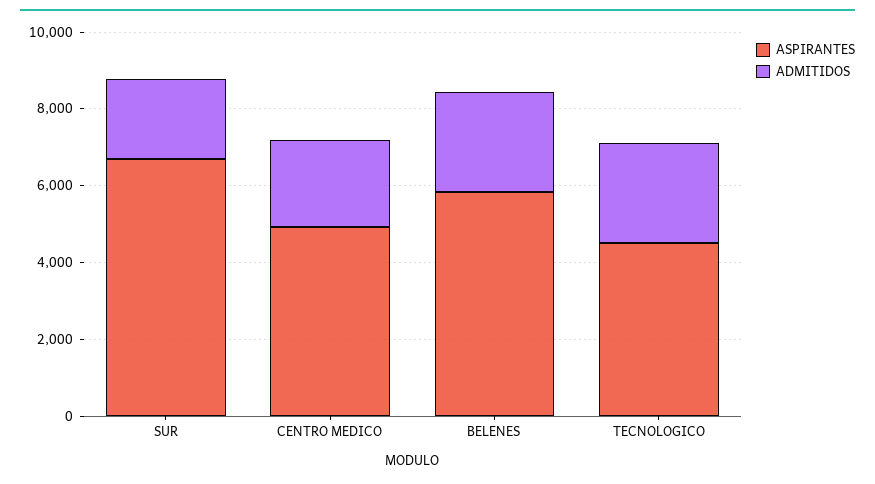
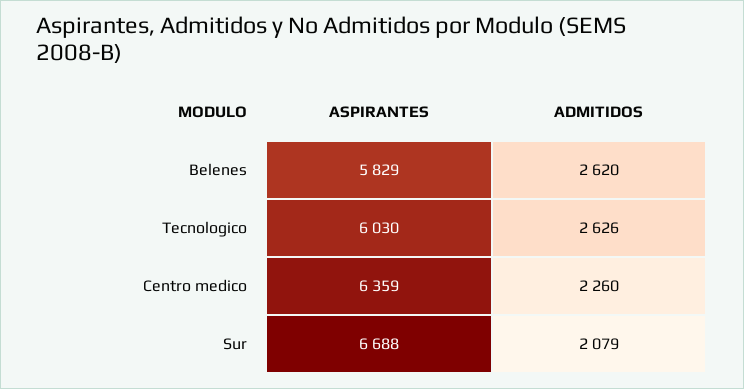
ASPIRANTES, CENTRO MEDICO: 5000 -> 6359
ASPIRANTES, TECNOLOGICO: 4500 -> 6030

